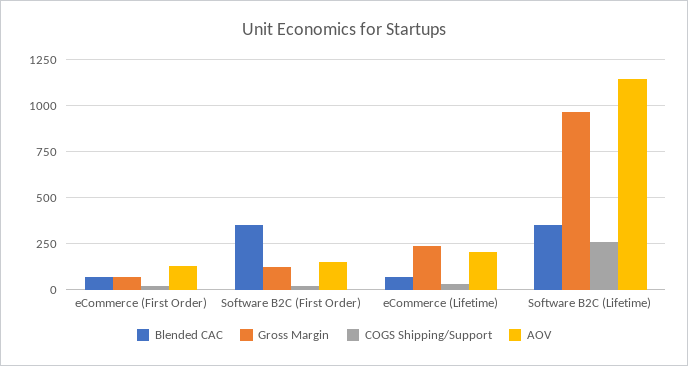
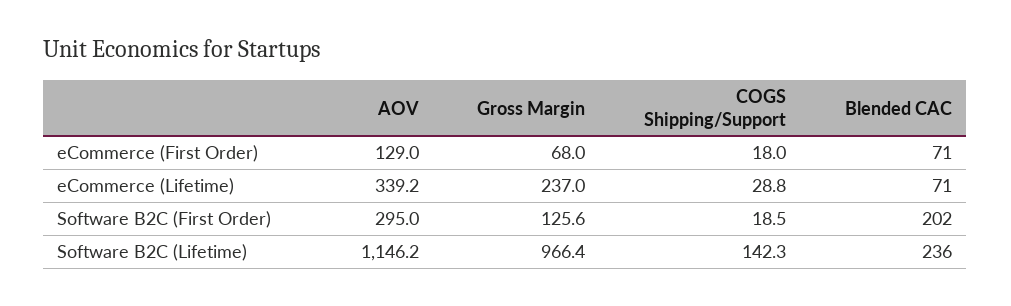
Blended CAC, Software B2C (First Order): 350 -> 202
AOV, Software B2C (First Order): 150 -> 295
AOV, eCommerce (Lifetime): 200 -> 339.2
Blended CAC, Software B2C (Lifetime): 350 -> 236
COGS Shipping/Support, Software B2C (Lifetime): 250 -> 142.3

